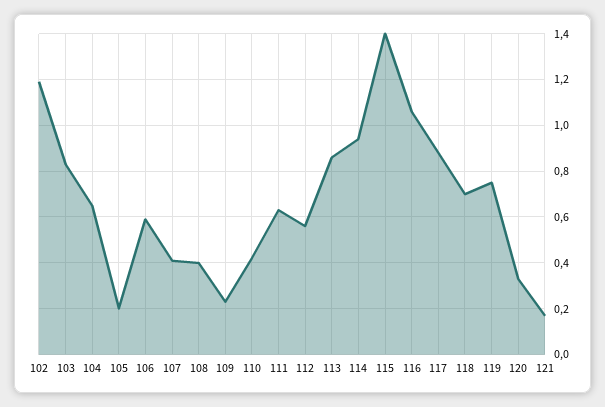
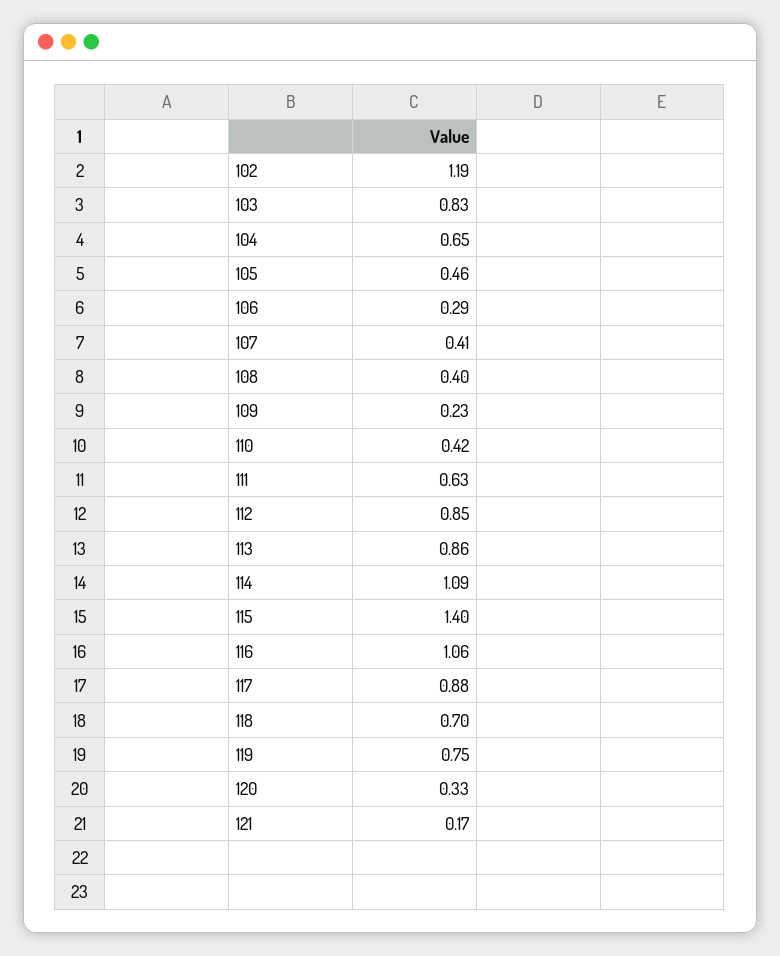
105: 0.2 -> 0.46
106: 0.6 -> 0.29
112: 0.55 -> 0.85
114: 0.95 -> 1.09

